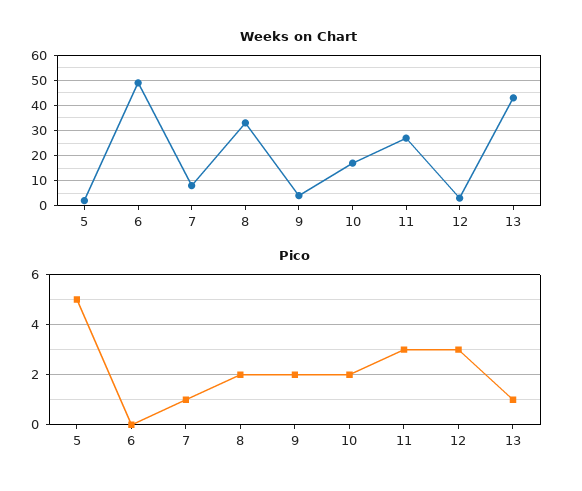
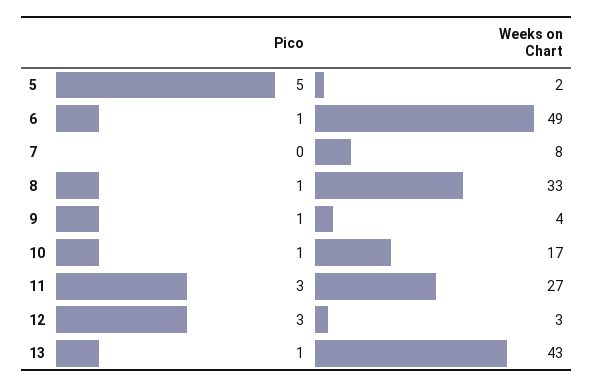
Pico, 6: 0 -> 1
Pico, 7: 1 -> 0
Pico, 8: 2 -> 1
Pico, 9: 2 -> 1
Pico, 10: 2 -> 1

